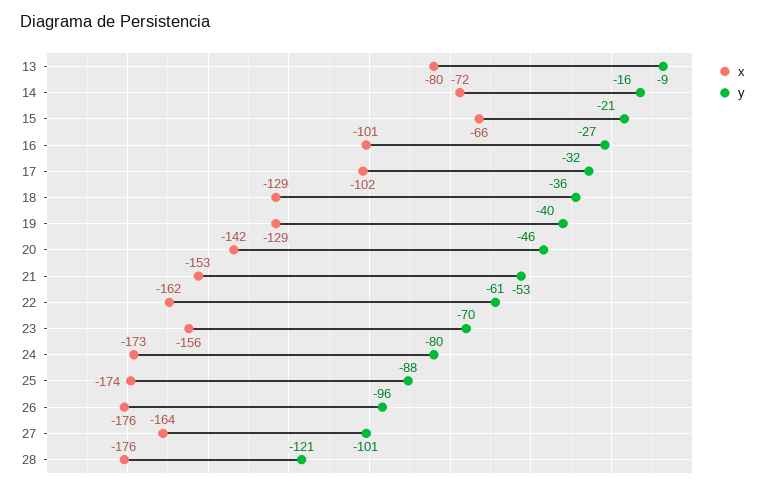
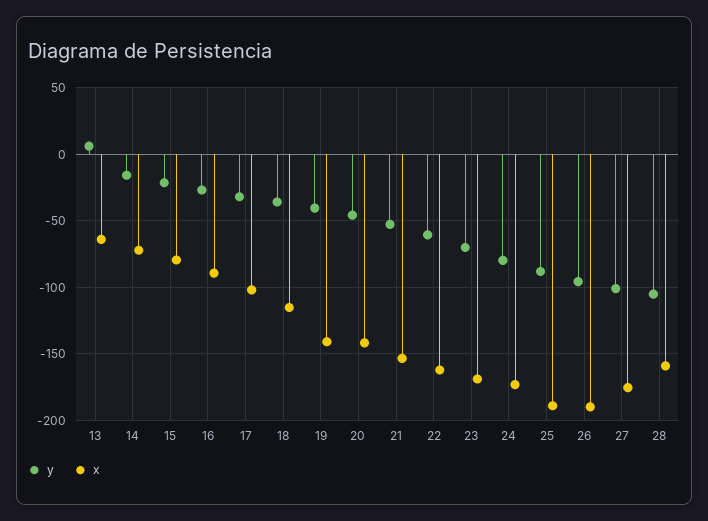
x, 13: -80 -> -65
y, 13: -9 -> 5
x, 15: -66 -> -80
x, 16: -101 -> -90
x, 18: -129 -> -115
x, 19: -129 -> -140
x, 23: -156 -> -170
x, 25: -174 -> -190
x, 26: -176 -> -190
x, 27: -164 -> -175
x, 28: -176 -> -160
y, 28: -121 -> -105

